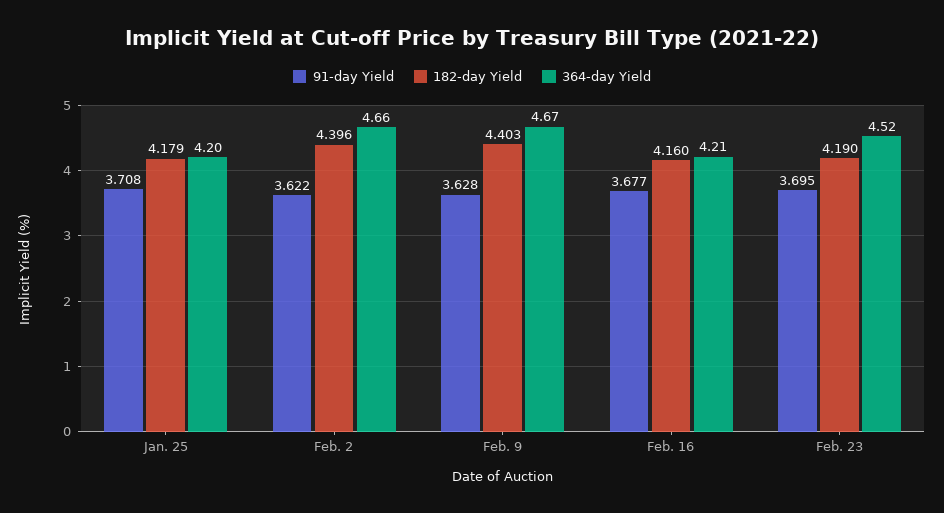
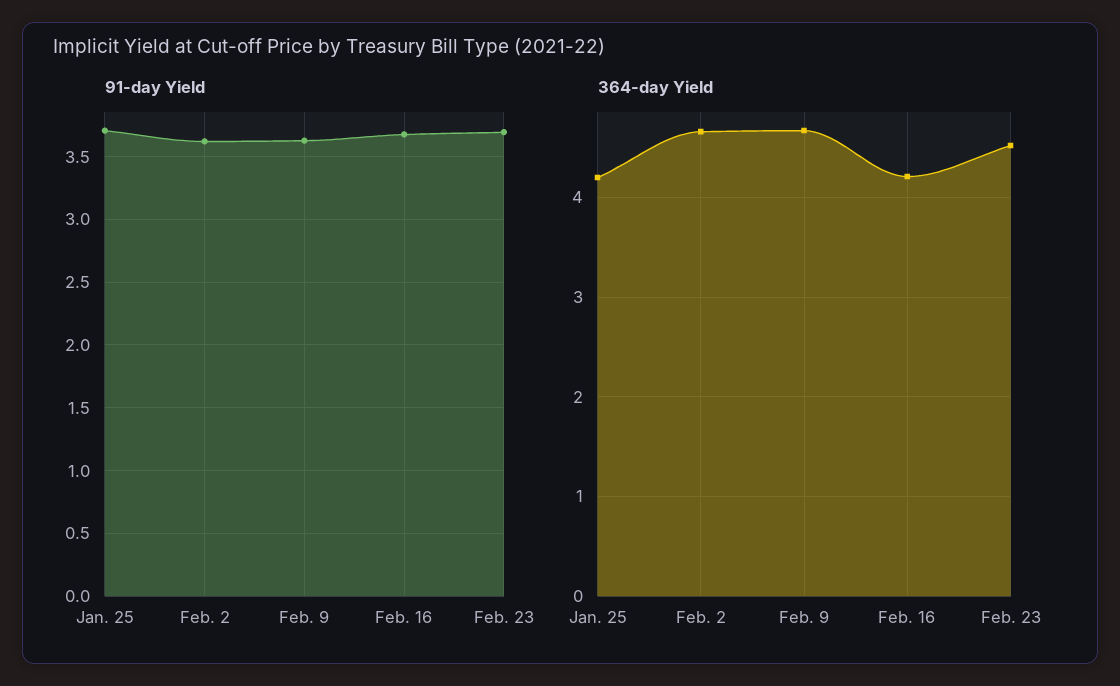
182-day Yield, Jan. 25: 4.179 -> none
182-day Yield, Feb. 2: 4.396 -> none
182-day Yield, Feb. 9: 4.403 -> none
182-day Yield, Feb. 16: 4.16 -> none
182-day Yield, Feb. 23: 4.19 -> none

